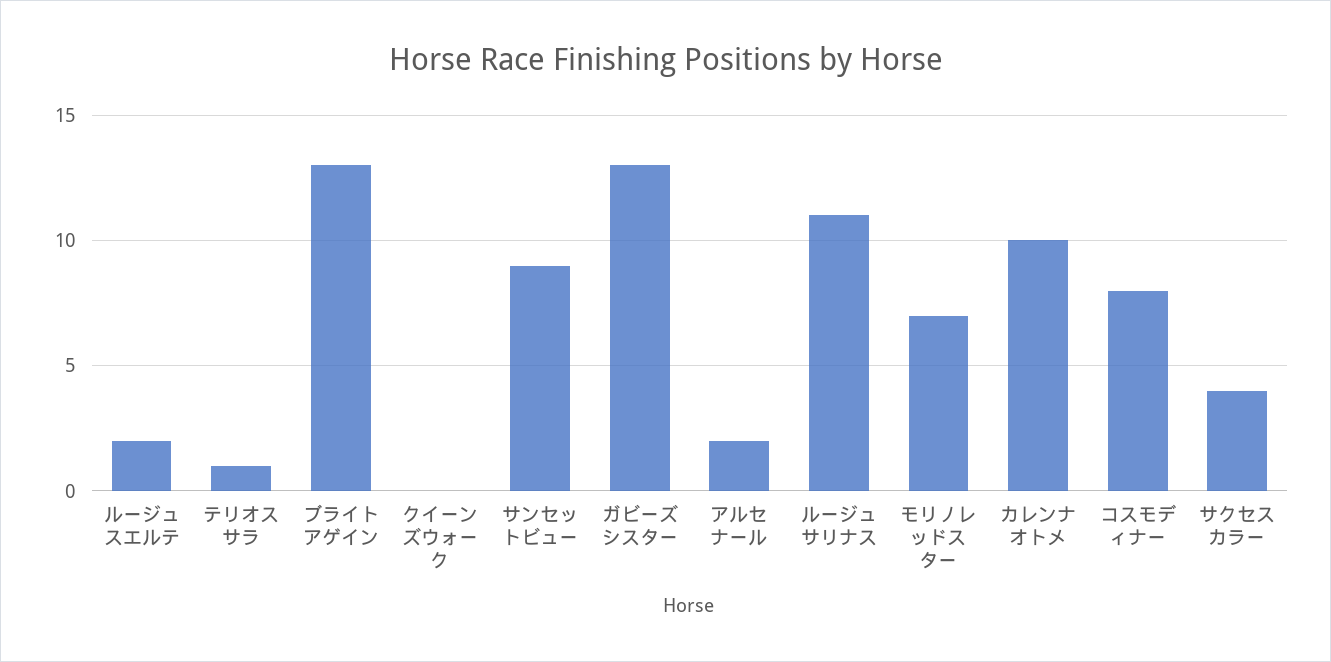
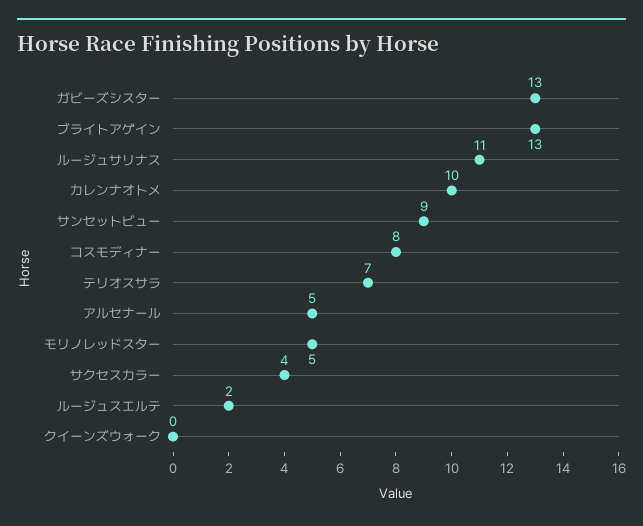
テリオスサラ: 1 -> 7
アルセナール: 2 -> 5
モリノレッドスター: 7 -> 5

